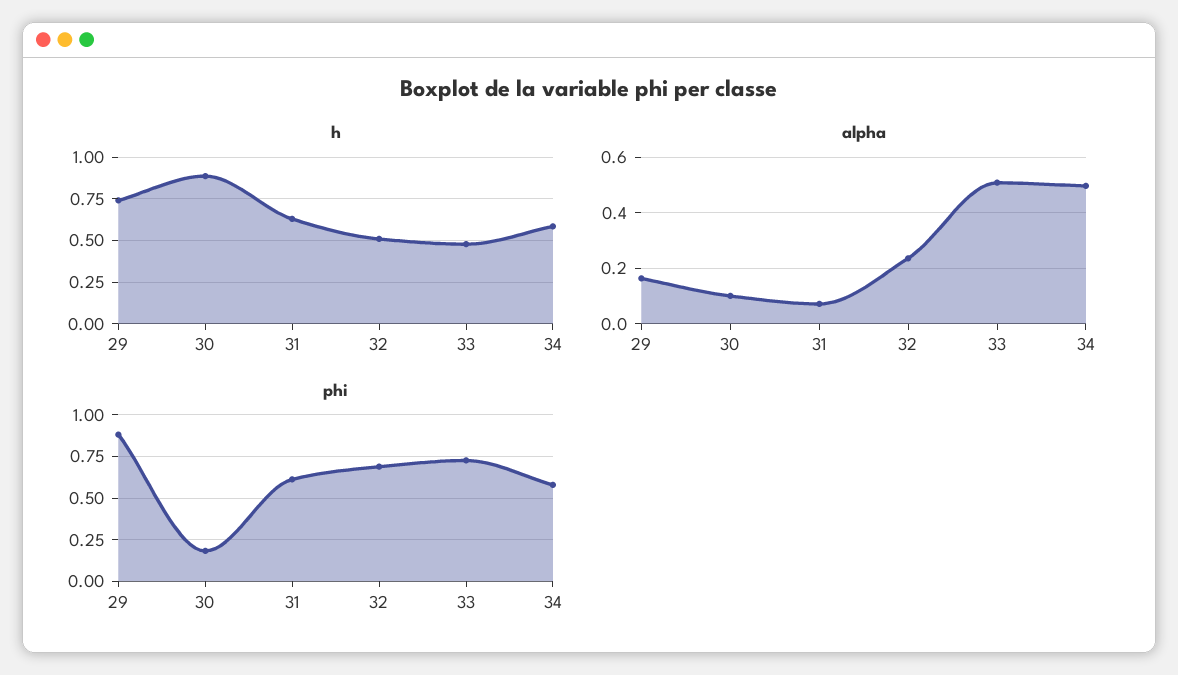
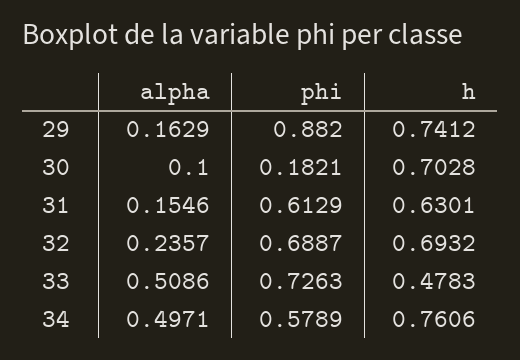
h, 30: 0.9 -> 0.7028
h, 32: 0.5 -> 0.6932
h, 34: 0.6 -> 0.7606
alpha, 31: 0.075 -> 0.1546

